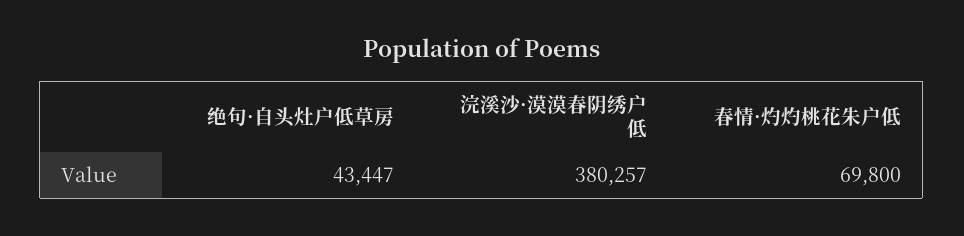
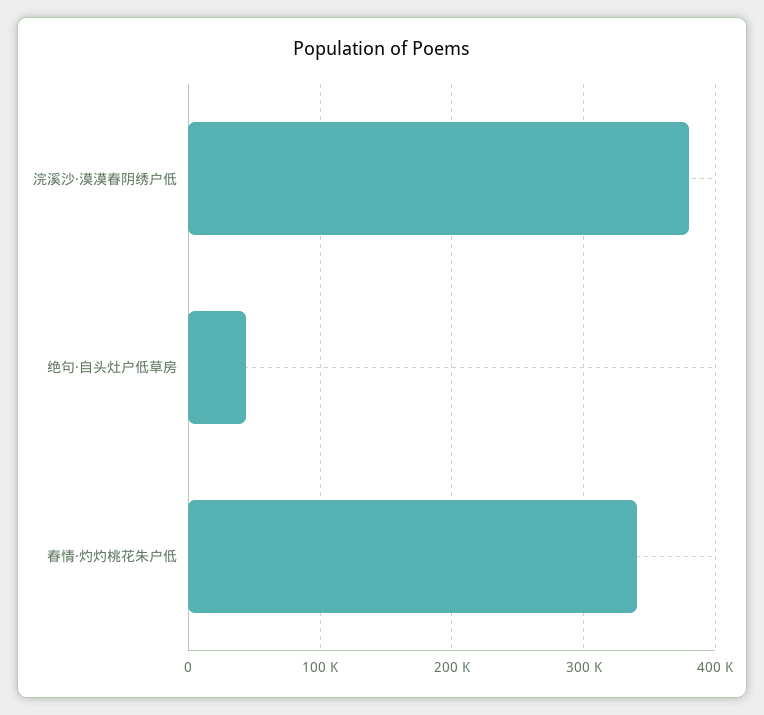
春情·灼灼桃花朱户低: 69800 -> 340000

